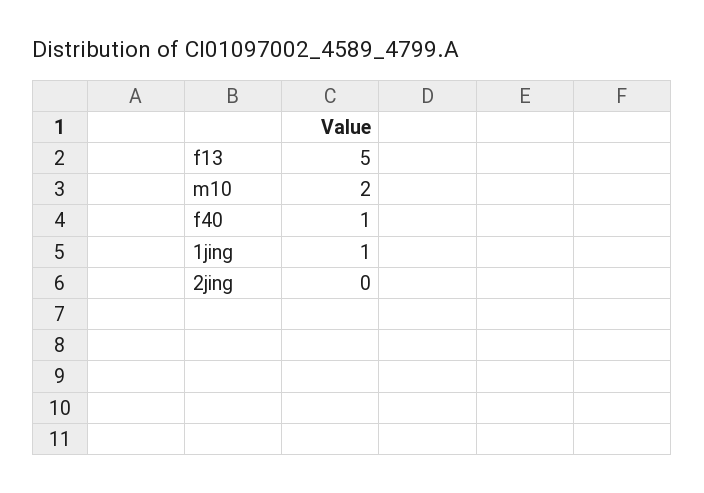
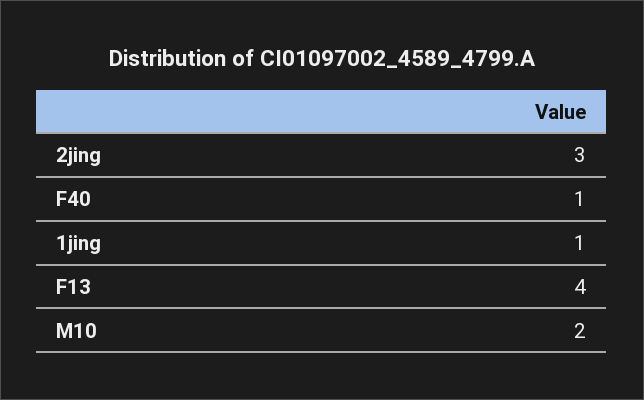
f13: 5 -> 4
2jing: 0 -> 3

